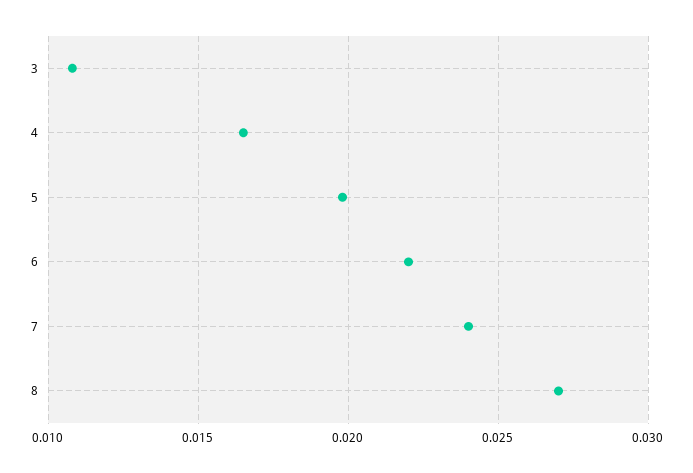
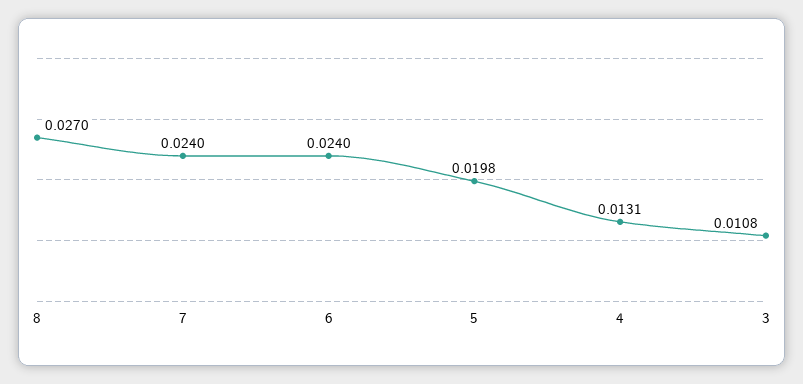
4: 0.0165 -> 0.0131
6: 0.022 -> 0.024

